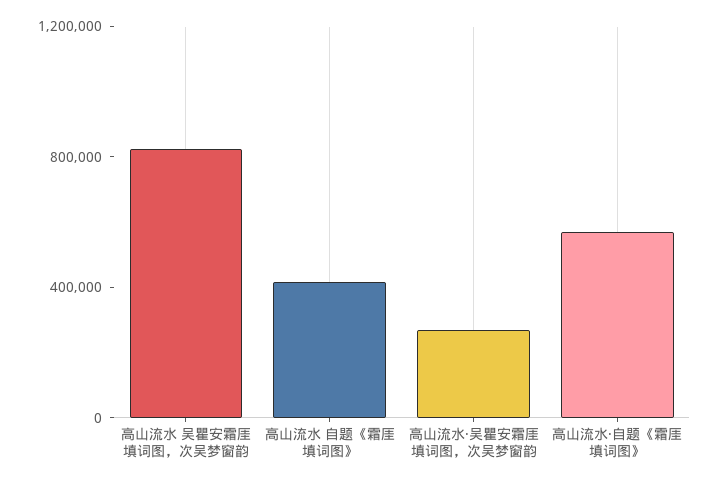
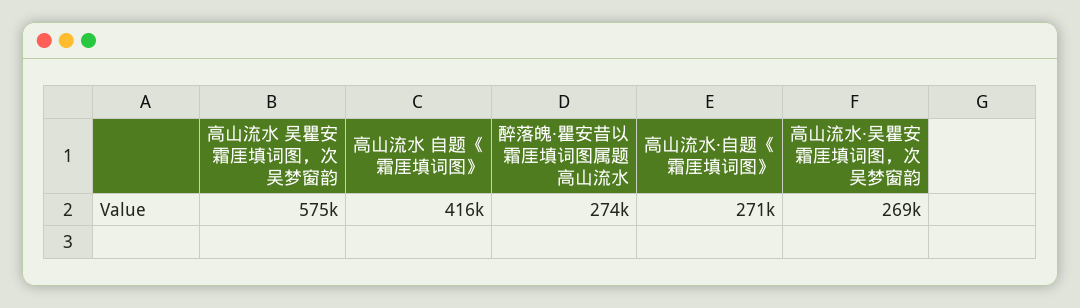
高山流水 吴瞿安霜厓填词图，次吴梦窗韵: 800000 -> 575000
高山流水·自题《霜厓填词图》: 600000 -> 271000
醉落魄·瞿安昔以霜厓填词图属题高山流水: none -> 274000

